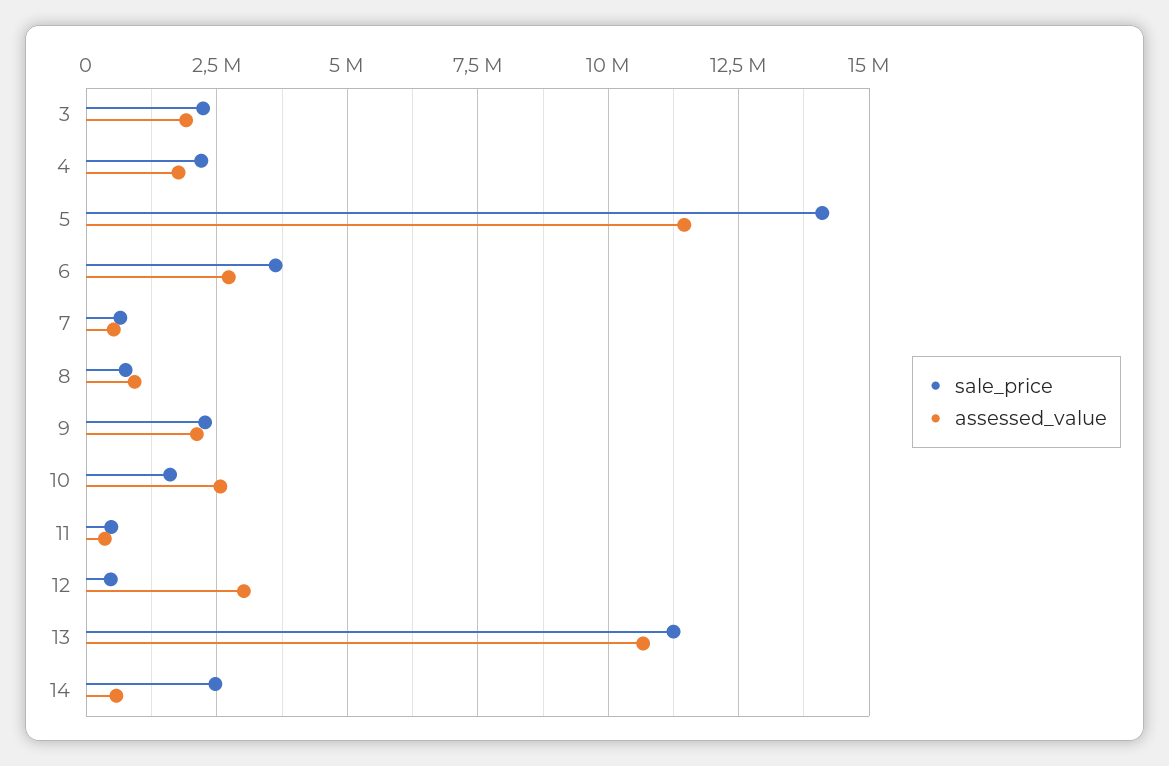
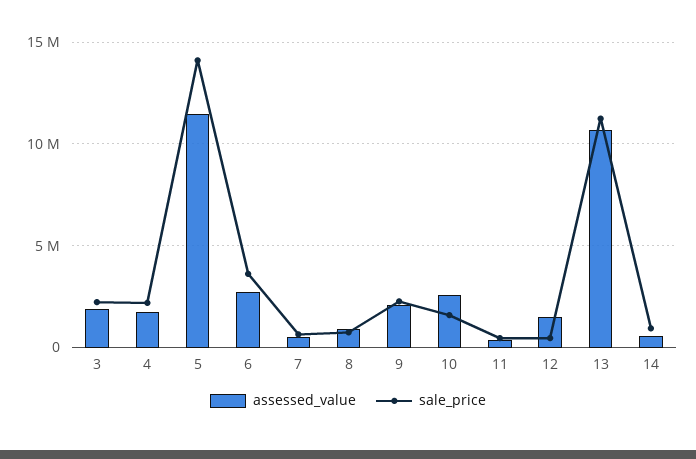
assessed_value, 12: 3000000 -> 1500000
sale_price, 14: 2500000 -> 1000000

